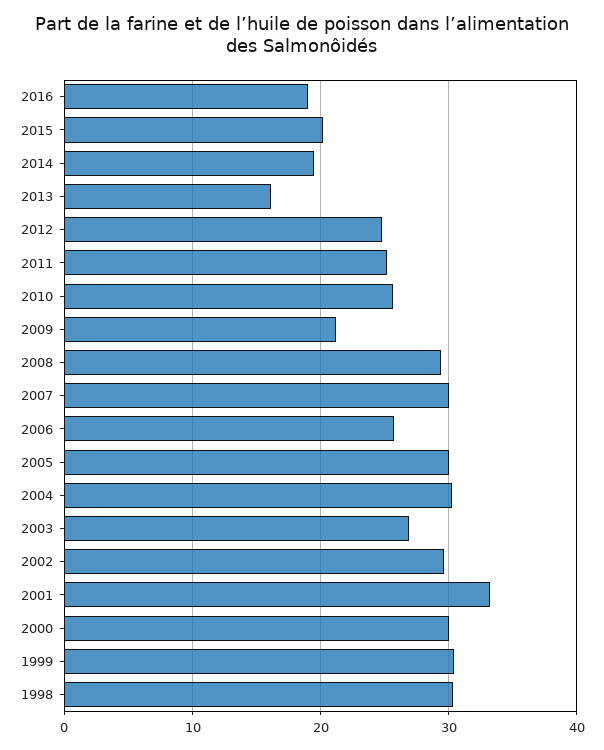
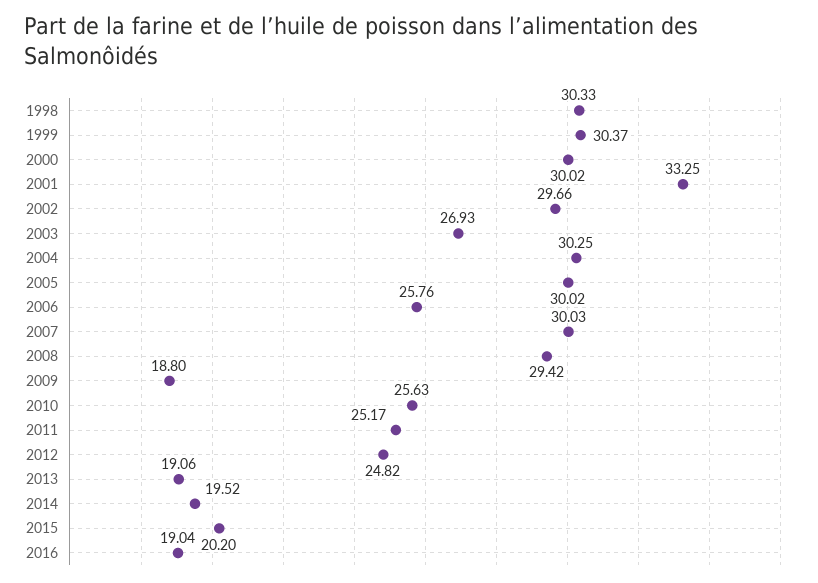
2013: 16 -> 19.06
2009: 21 -> 18.8

